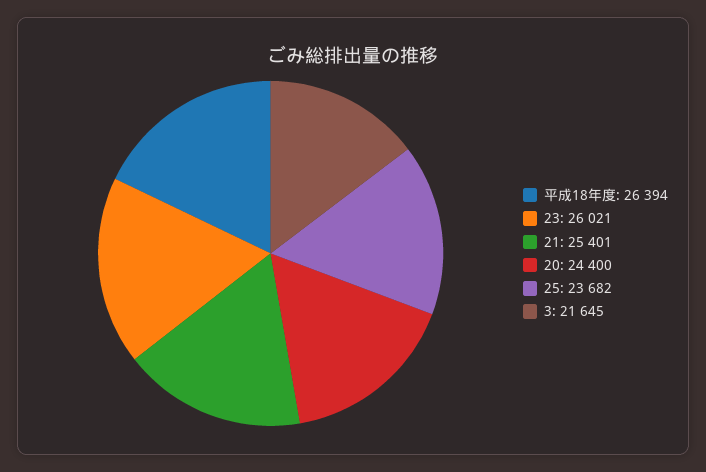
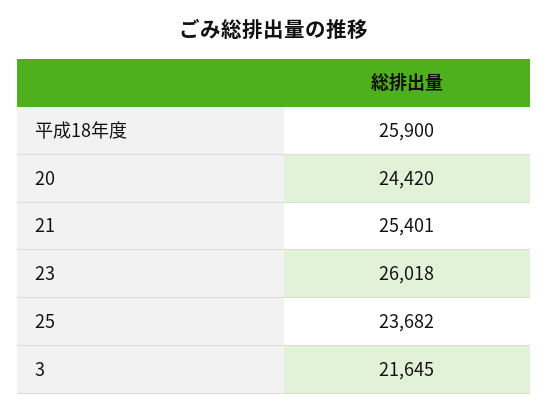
平成18年度: 26394 -> 25900
23: 26021 -> 26018
20: 24400 -> 24420

